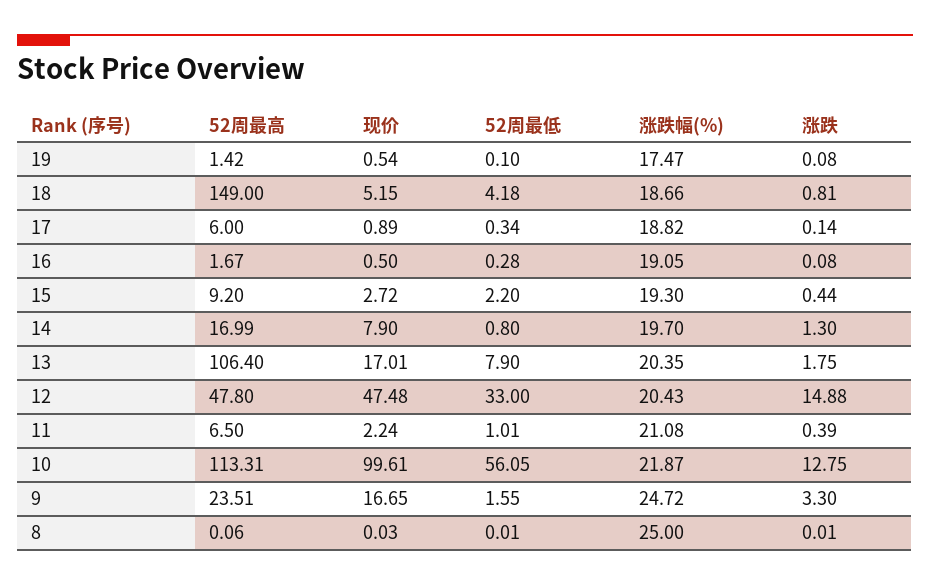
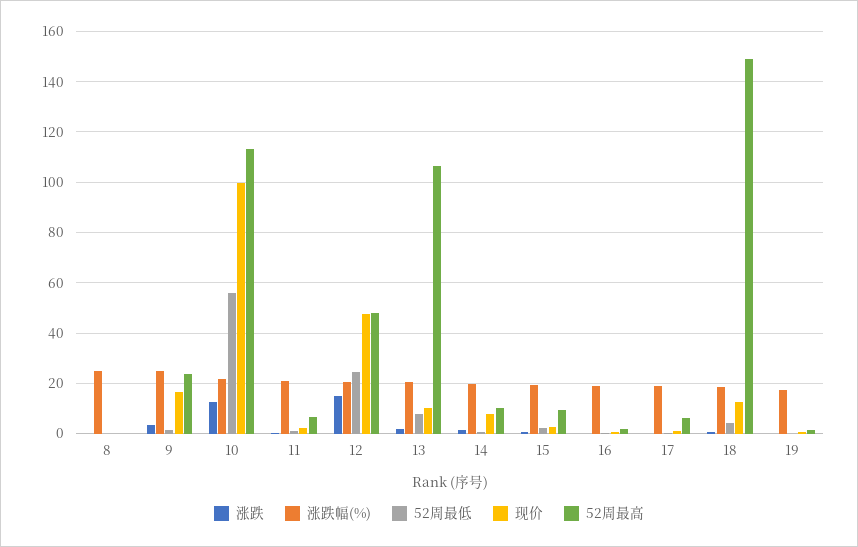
现价, 18: 5.15 -> 12.5
52周最高, 14: 16.99 -> 10
现价, 13: 17.01 -> 10
52周最低, 12: 33 -> 25

